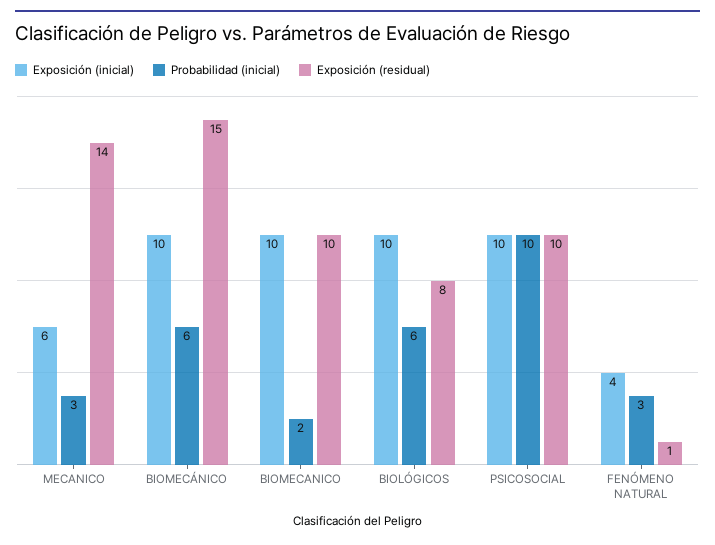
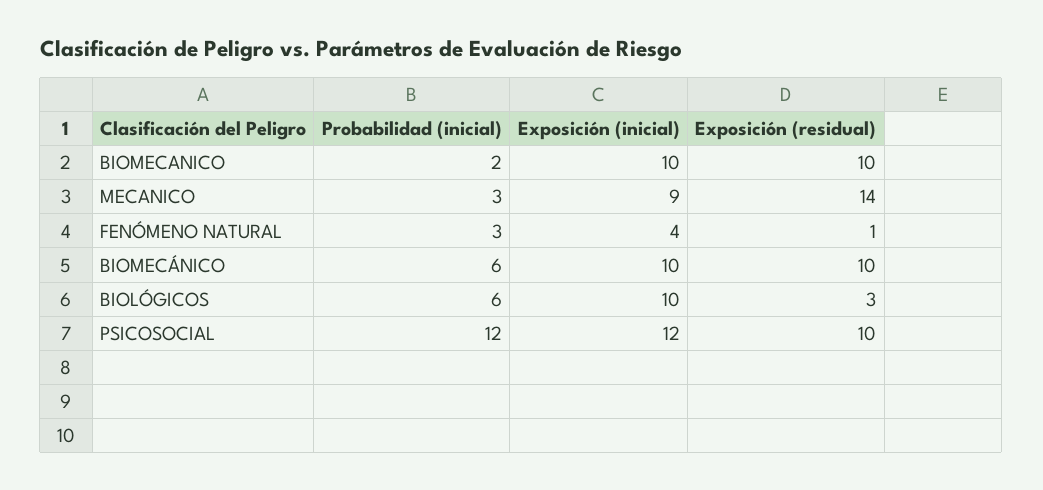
Exposición (inicial), MECANICO: 6 -> 9
Exposición (residual), BIOMECÁNICO: 15 -> 10
Exposición (residual), BIOLÓGICOS: 8 -> 3
Exposición (inicial), PSICOSOCIAL: 10 -> 12
Probabilidad (inicial), PSICOSOCIAL: 10 -> 12

